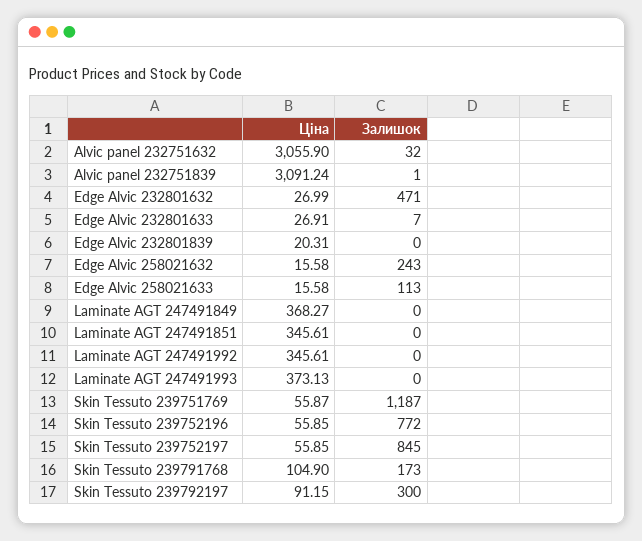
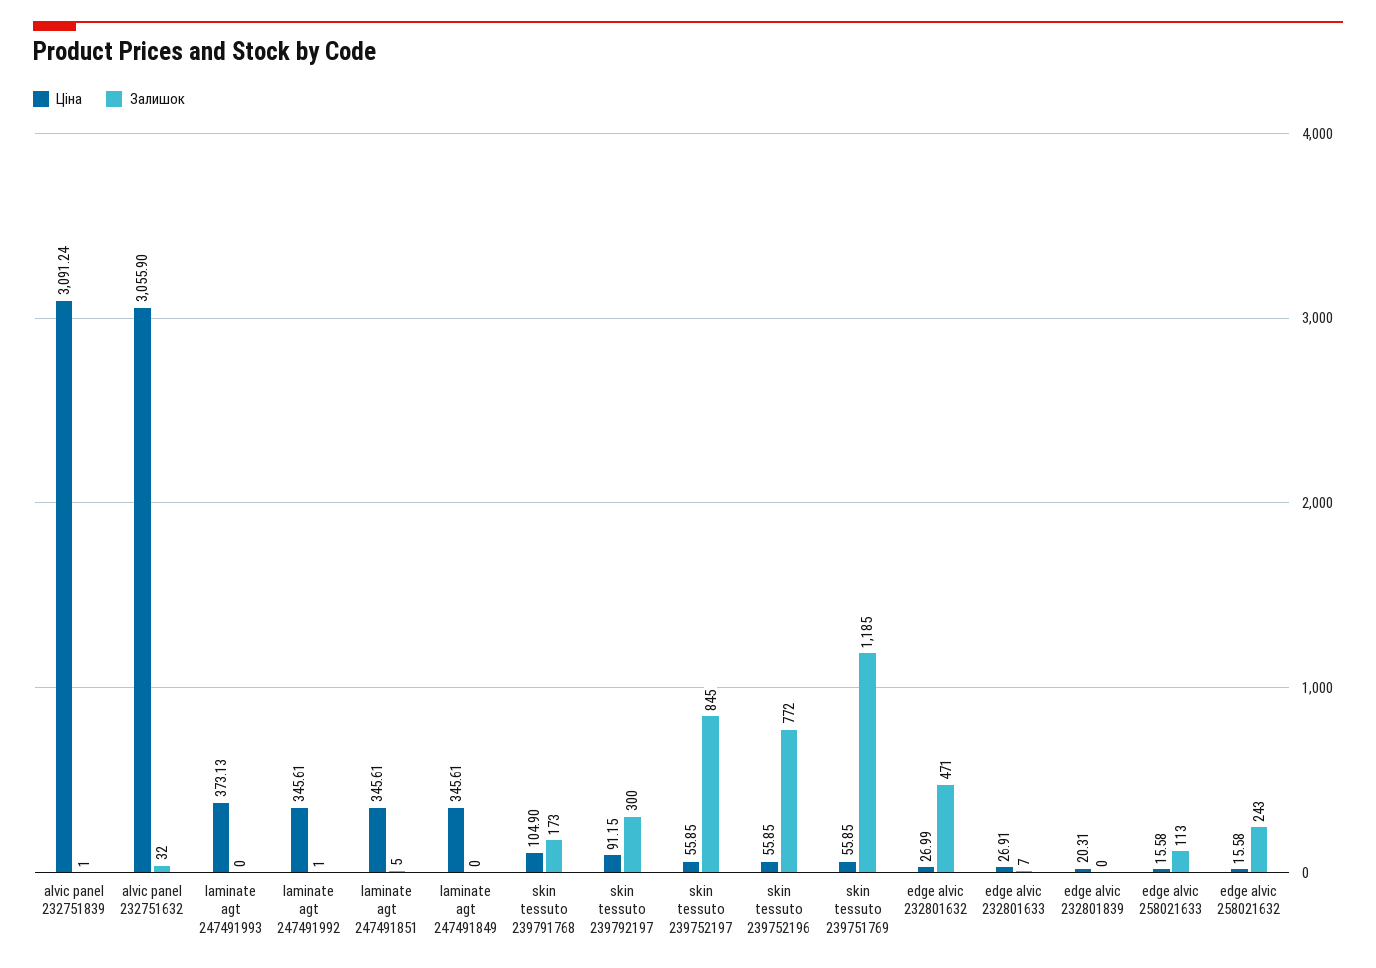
Ціна, Laminate AGT 247491849: 368.27 -> 345.61
Залишок, Laminate AGT 247491851: 0 -> 5
Залишок, Laminate AGT 247491992: 0 -> 1
Ціна, Skin Tessuto 239751769: 55.87 -> 55.85
Залишок, Skin Tessuto 239751769: 1187 -> 1185

